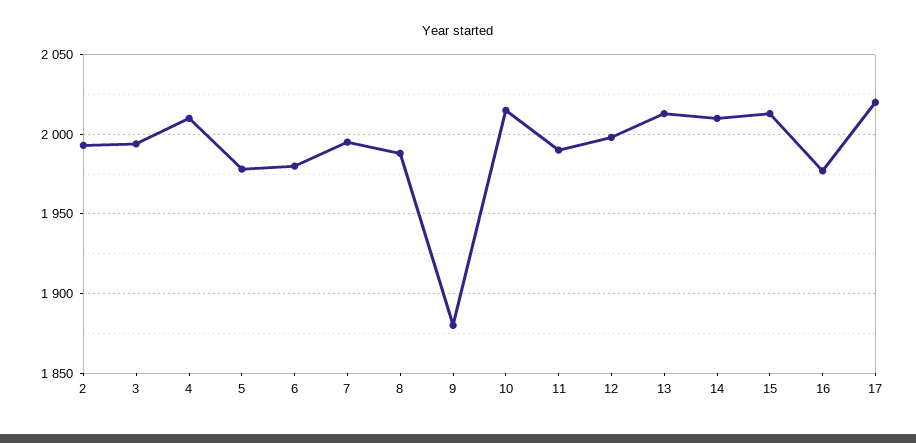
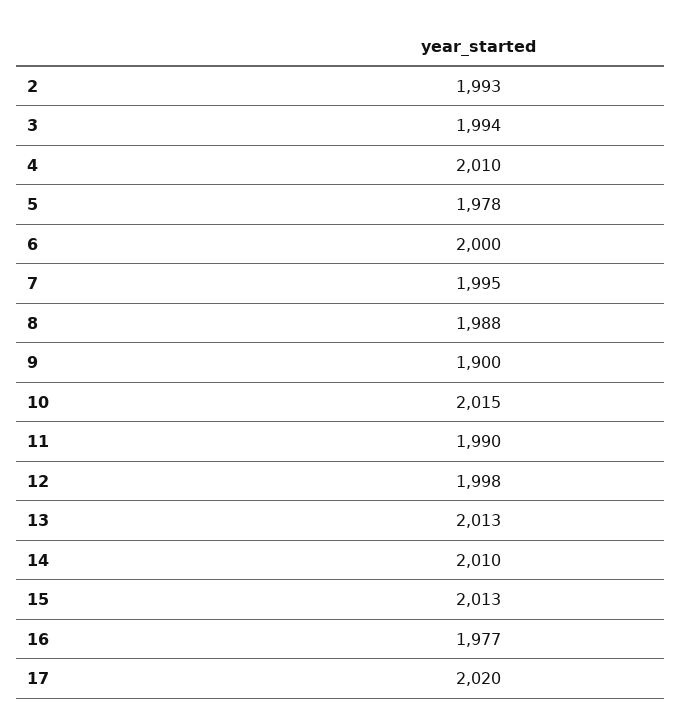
6: 1980 -> 2000
9: 1880 -> 1900

